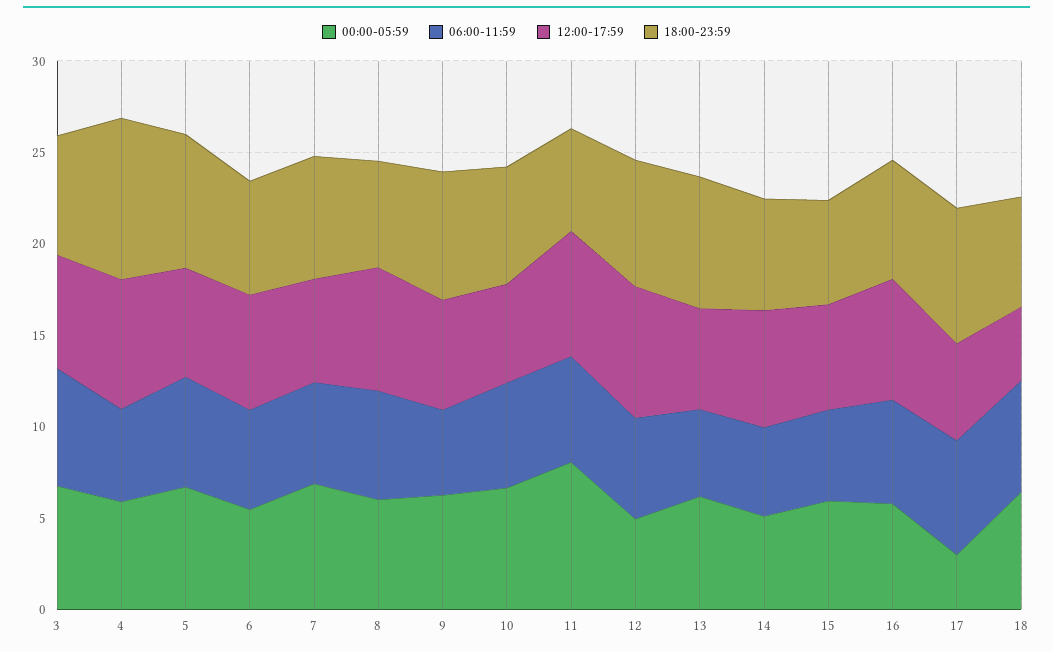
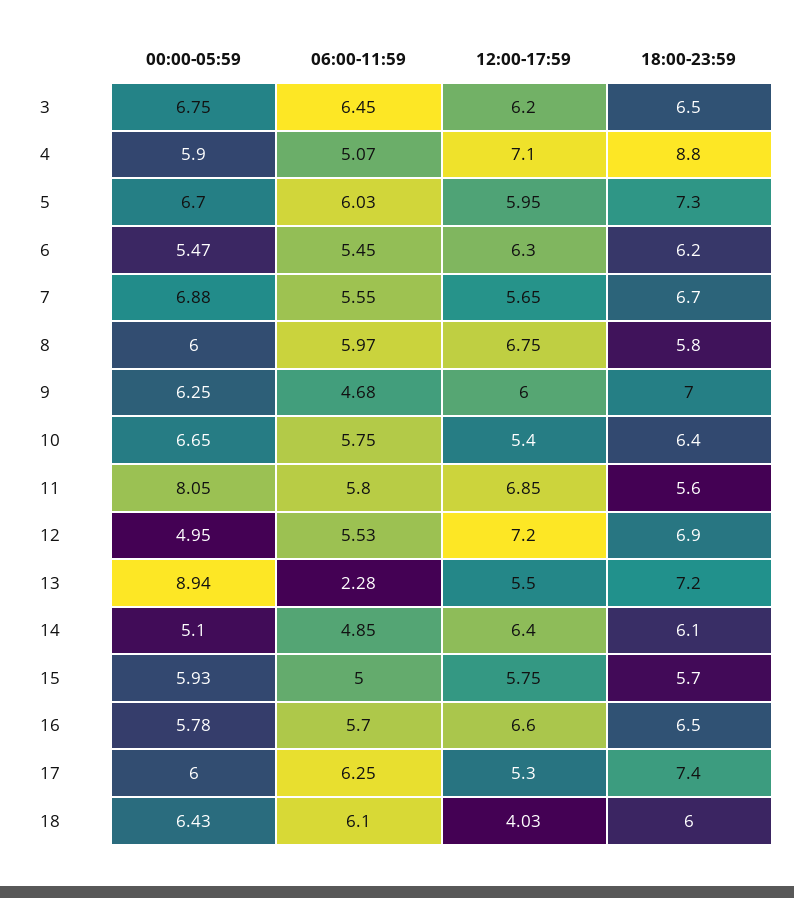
00:00-05:59, 13: 6 -> 8.94
06:00-11:59, 13: 5 -> 2.28
00:00-05:59, 17: 3 -> 6

